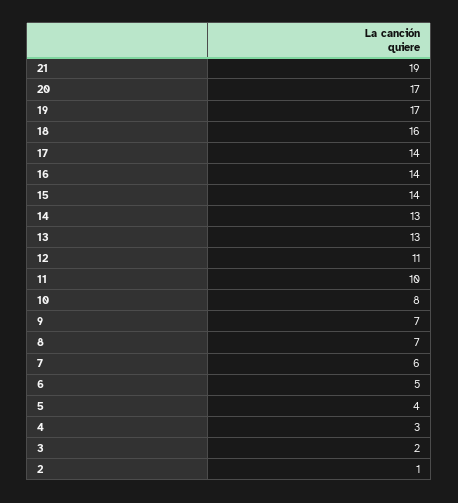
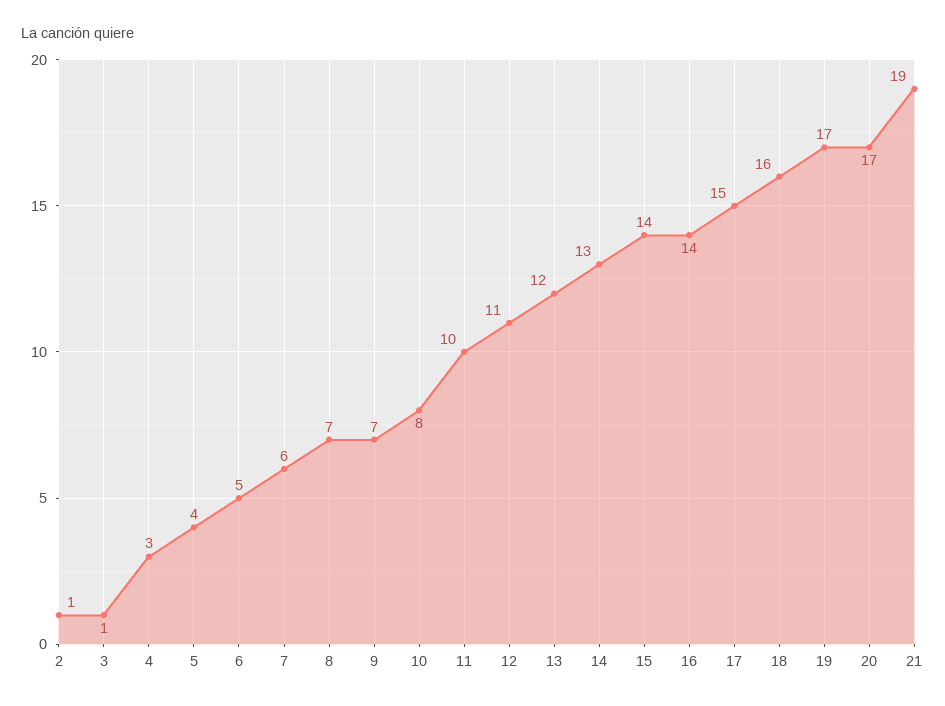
17: 14 -> 15
13: 13 -> 12
3: 2 -> 1

